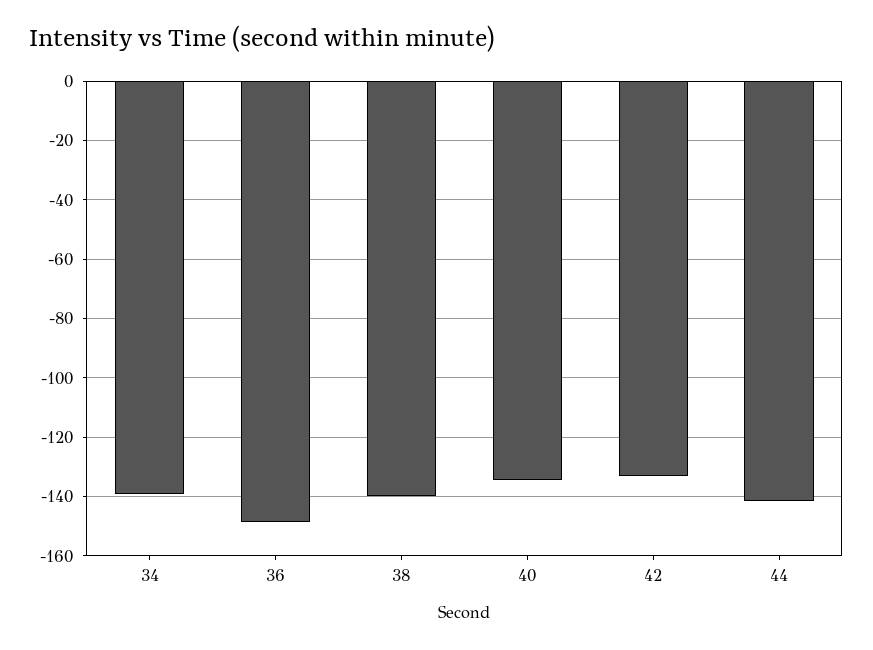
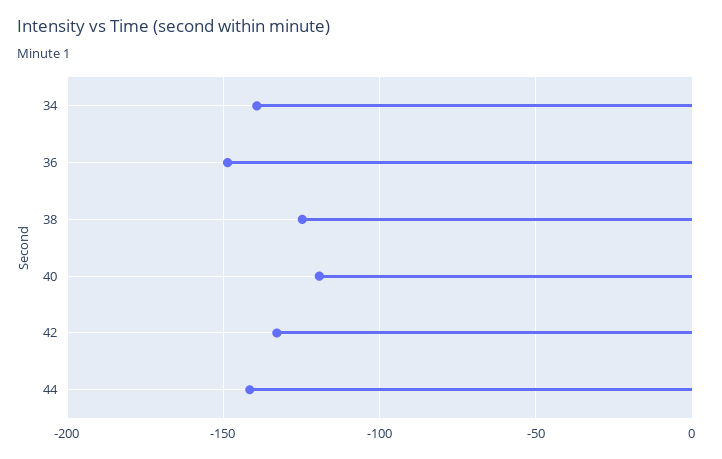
38: -140 -> -125
40: -135 -> -120

